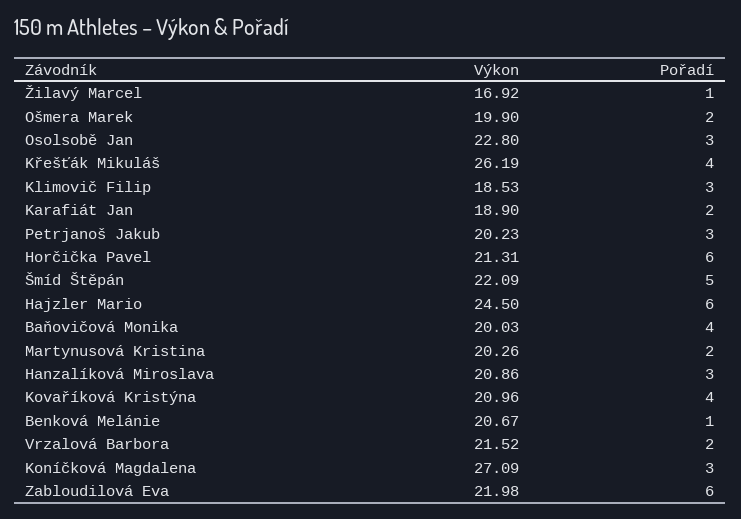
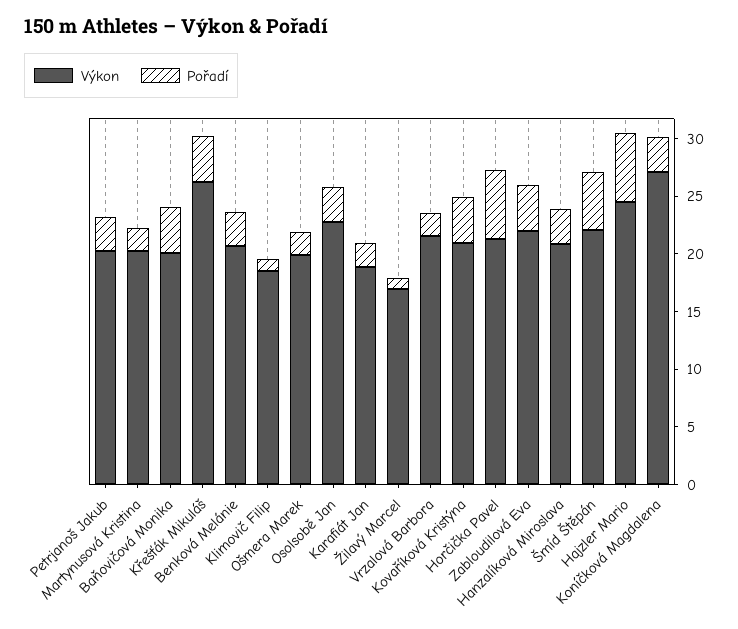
Pořadí, Klimovič Filip: 3 -> 1
Pořadí, Benková Melánie: 1 -> 3
Pořadí, Zabloudilová Eva: 6 -> 4

